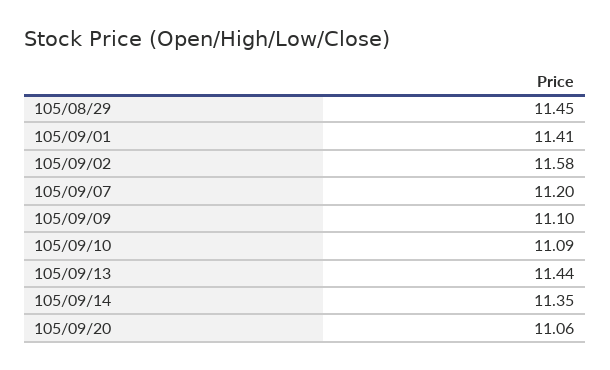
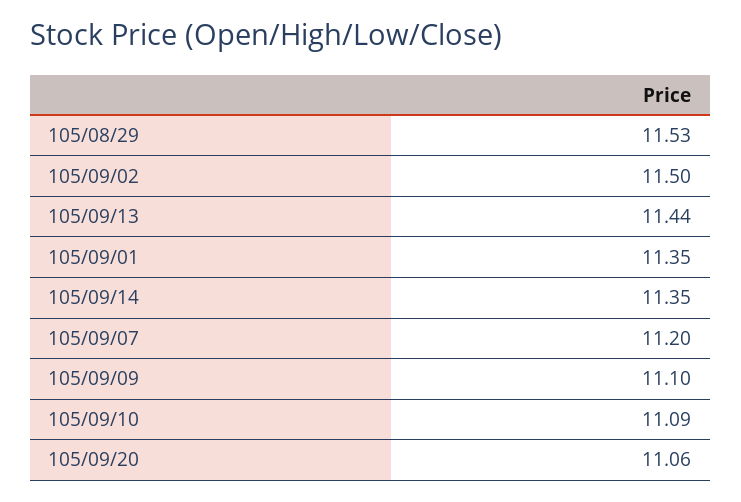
105/08/29: 11.45 -> 11.53
105/09/01: 11.41 -> 11.35
105/09/02: 11.58 -> 11.5

